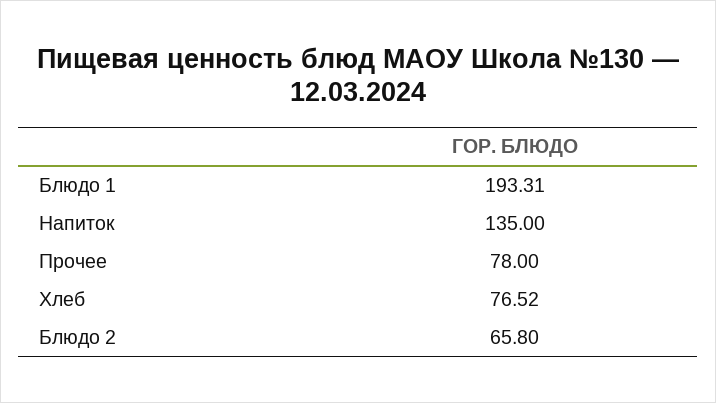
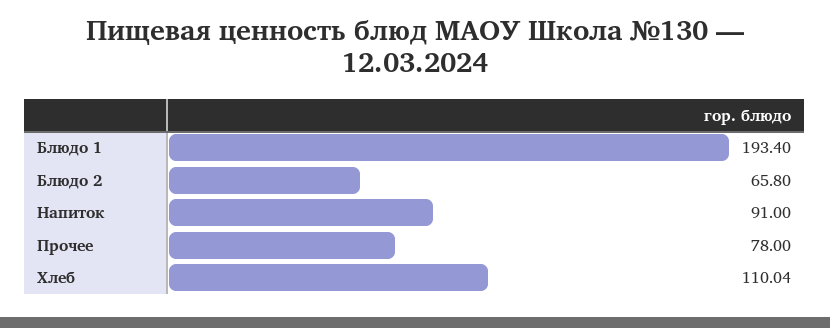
Блюдо 1: 193.31 -> 193.4
Напиток: 135 -> 91
Хлеб: 76.52 -> 110.04

